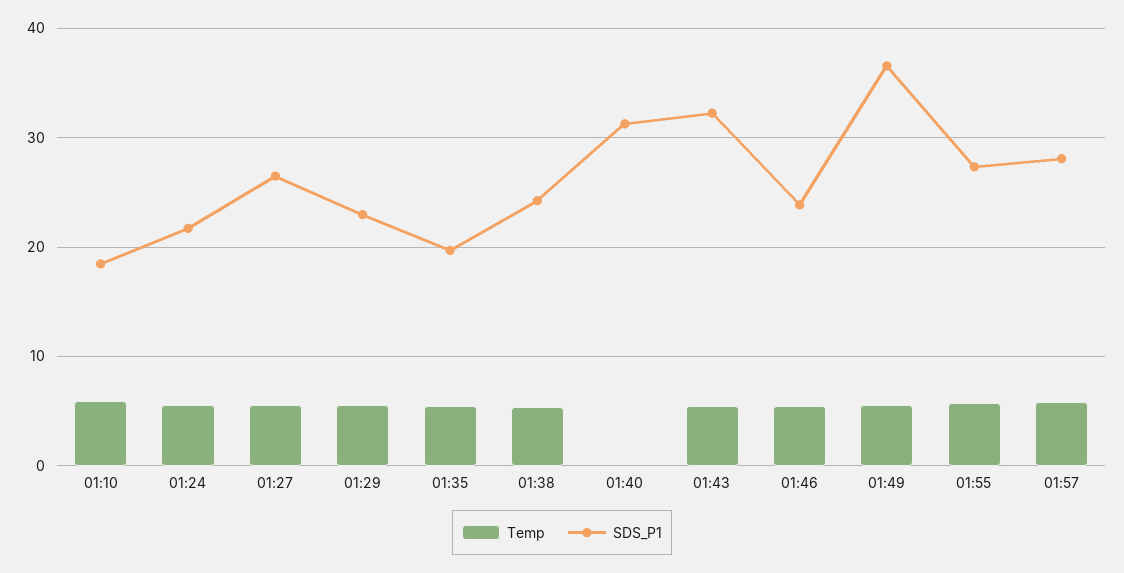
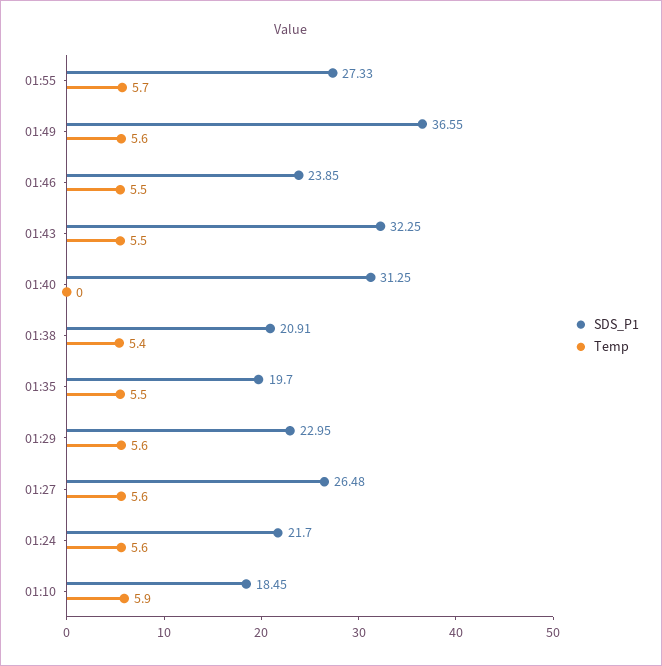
SDS_P1, 01:38: 24 -> 20.91
Temp, 01:57: 6 -> none
SDS_P1, 01:57: 28 -> none

